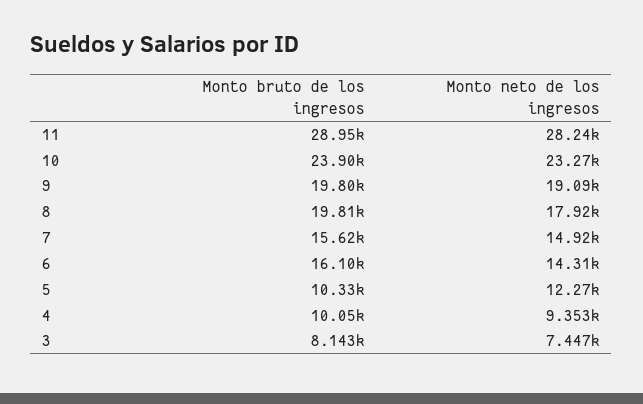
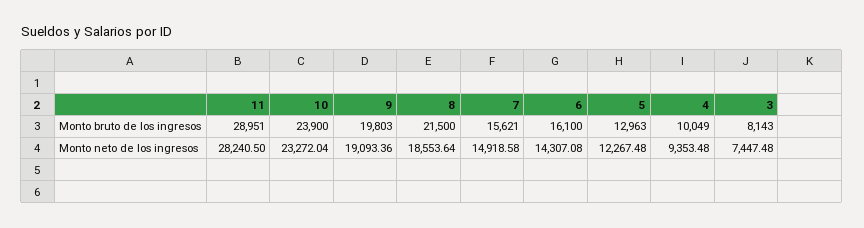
Monto bruto de los ingresos, 8: 19810 -> 21500
Monto neto de los ingresos, 8: 17920 -> 18553.64
Monto bruto de los ingresos, 5: 10330 -> 12963

